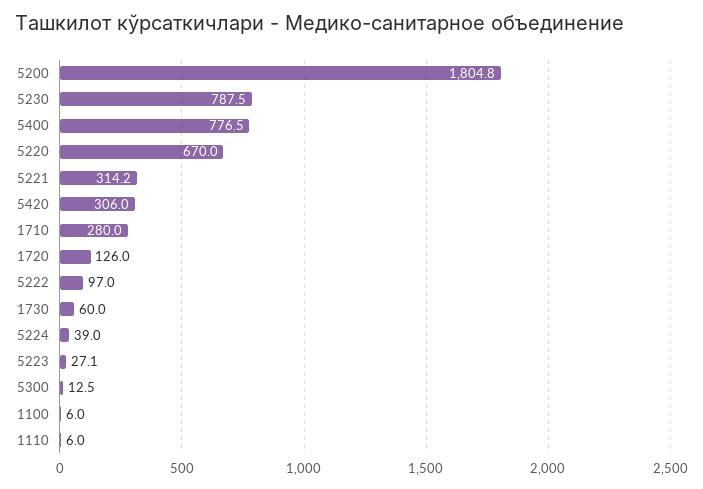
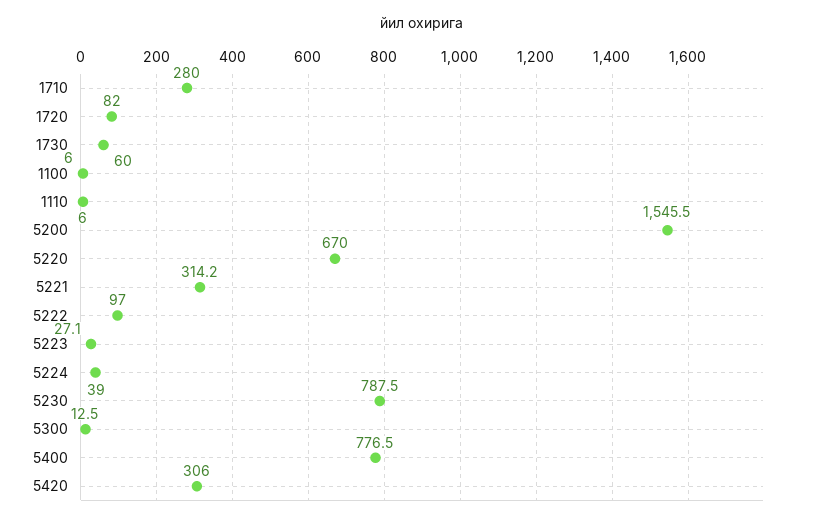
5200: 1804.8 -> 1545.5
1720: 126 -> 82

